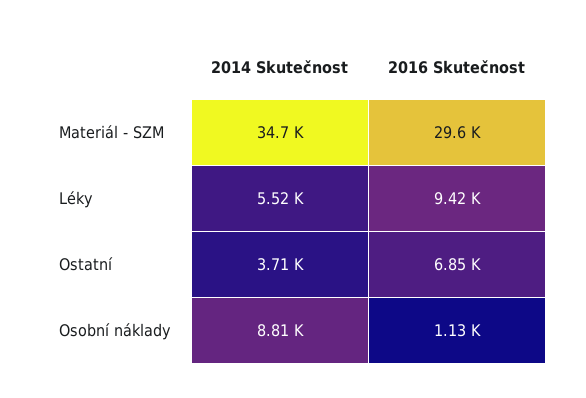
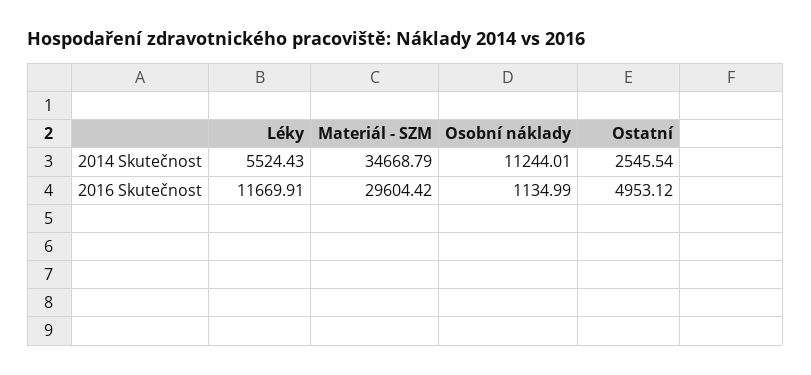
2016 Skutečnost, Léky: 9420 -> 11669.91
2014 Skutečnost, Ostatní: 3710 -> 2545.54
2016 Skutečnost, Ostatní: 6850 -> 4953.12
2014 Skutečnost, Osobní náklady: 8810 -> 11244.01

